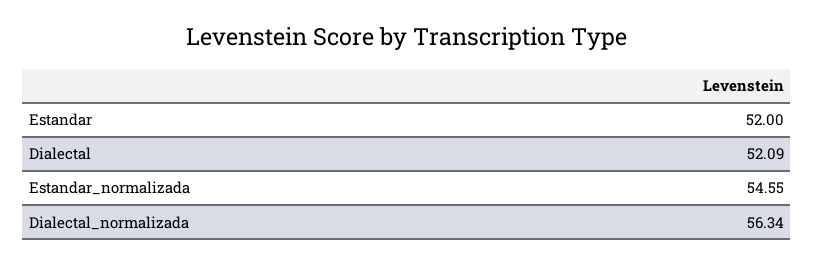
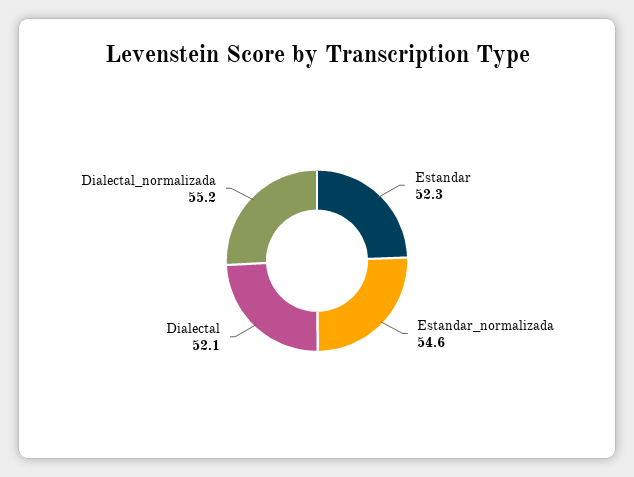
Estandar: 52 -> 52.3
Dialectal_normalizada: 56.34 -> 55.2

